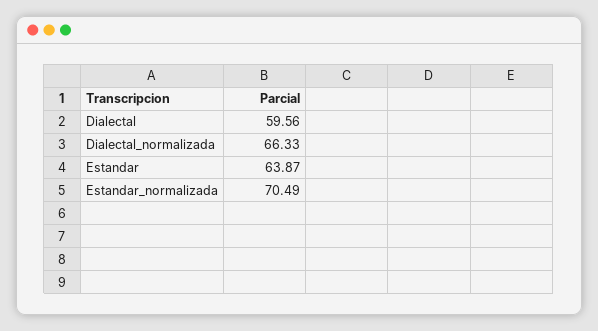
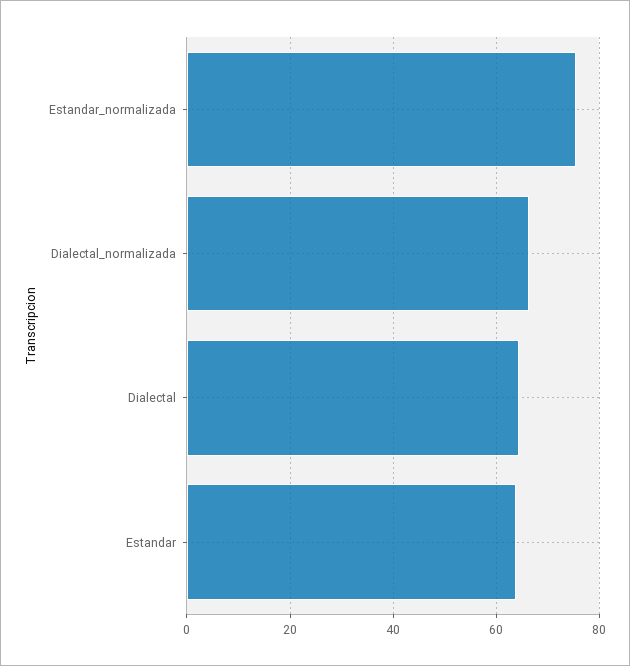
Dialectal: 59.56 -> 64
Estandar_normalizada: 70.49 -> 76

